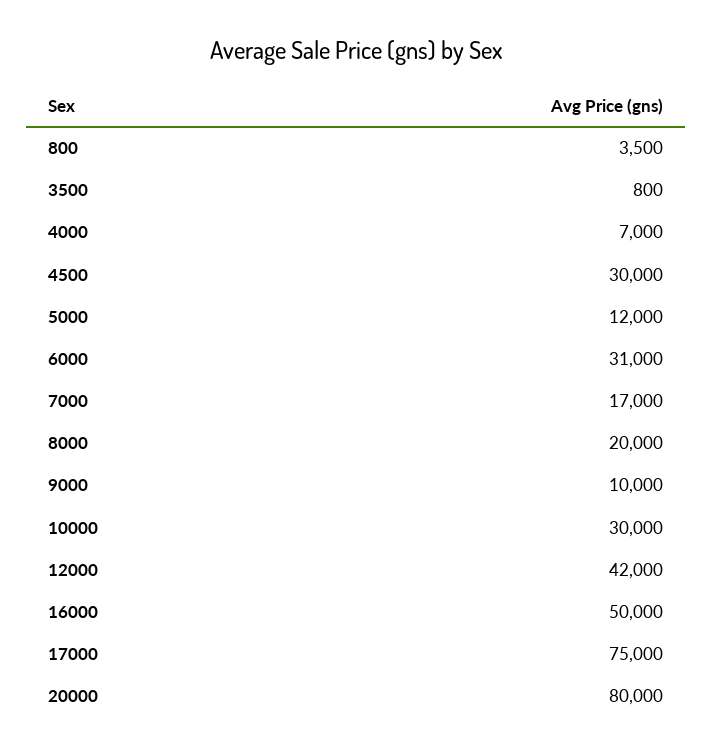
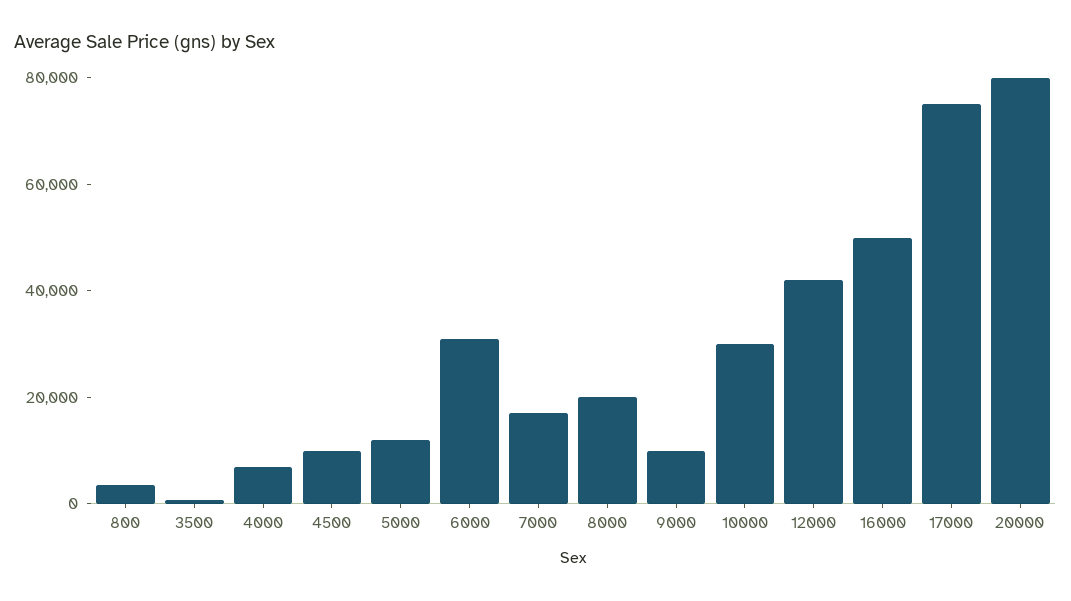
4500: 30000 -> 10000

